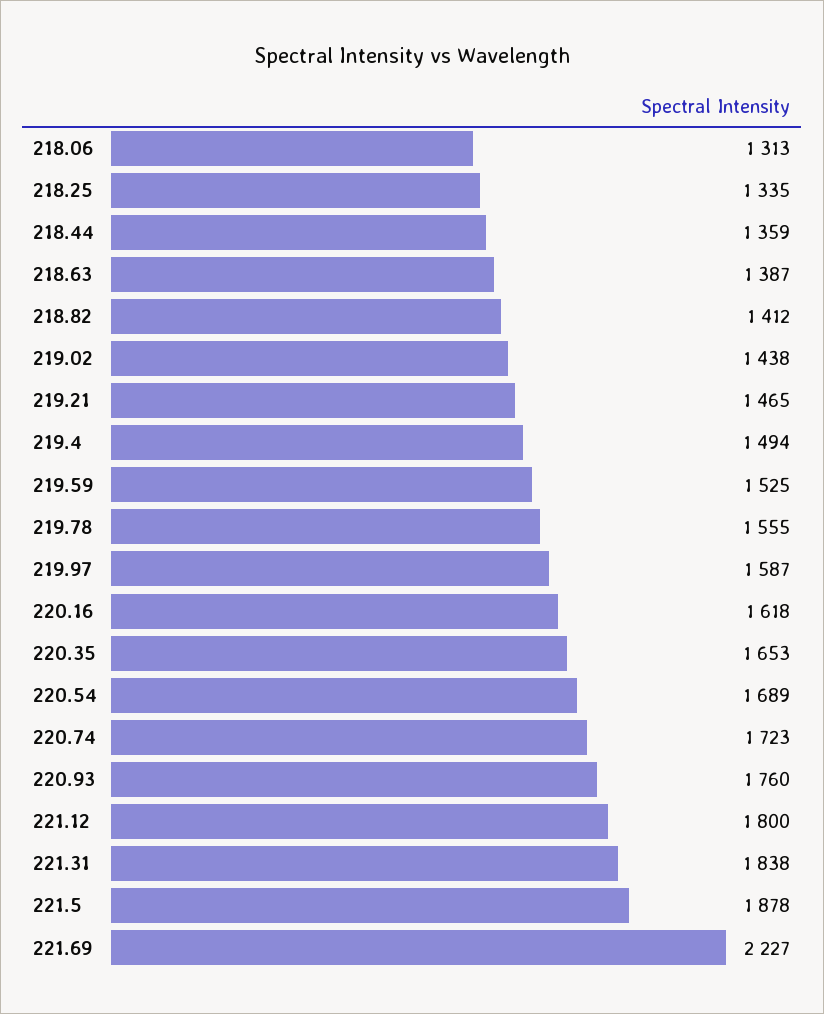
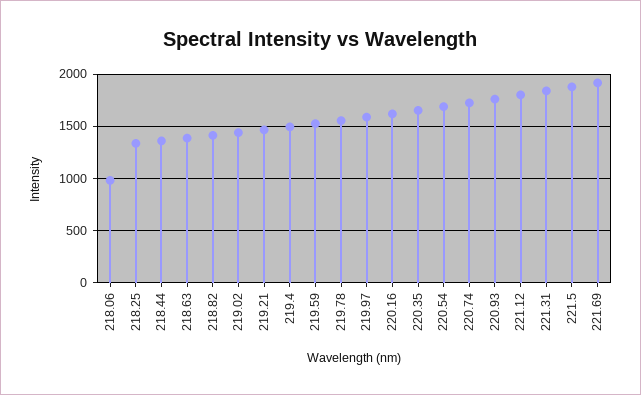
218.06: 1313 -> 1000
221.69: 2227 -> 1900

